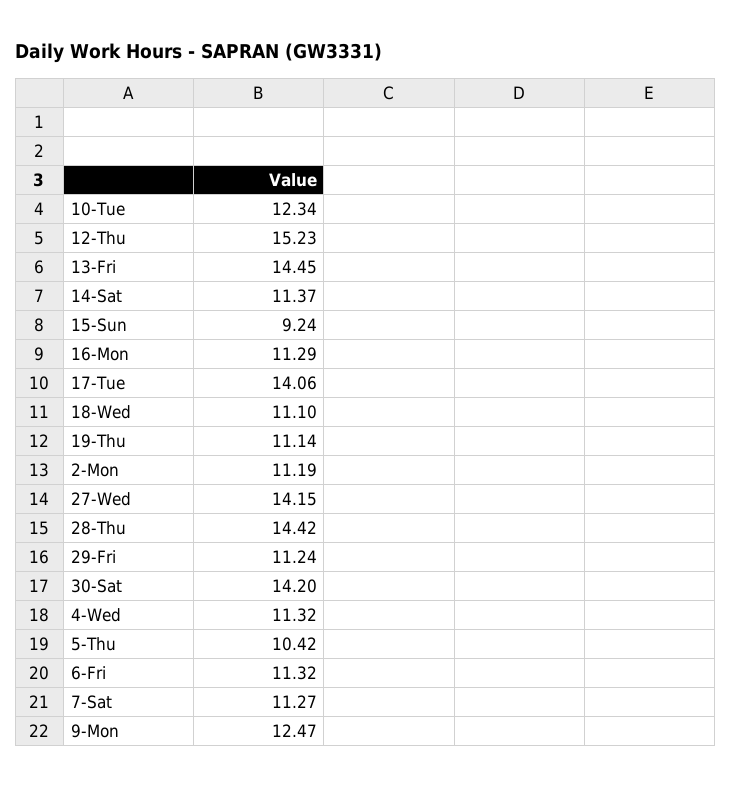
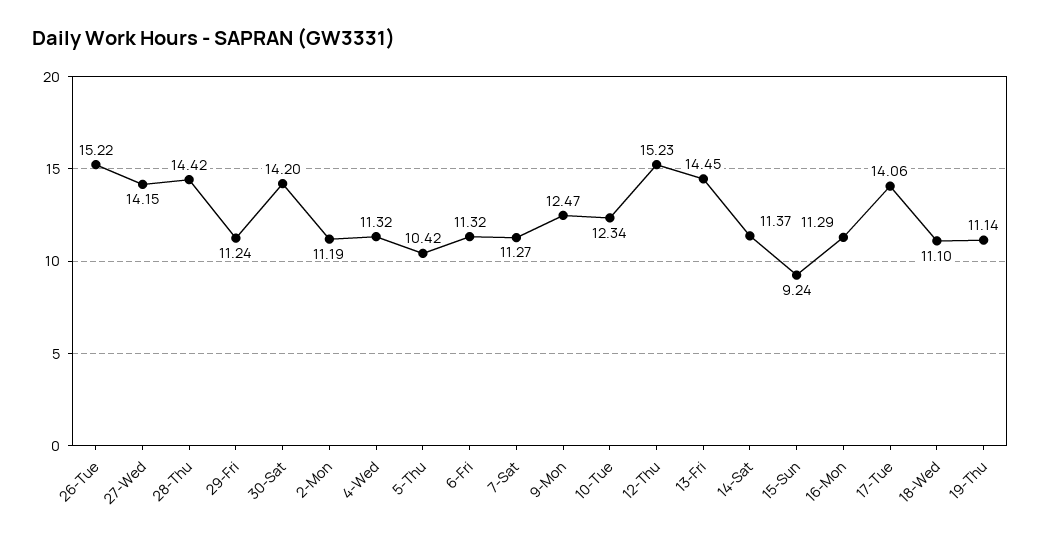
26-Tue: none -> 15.22

